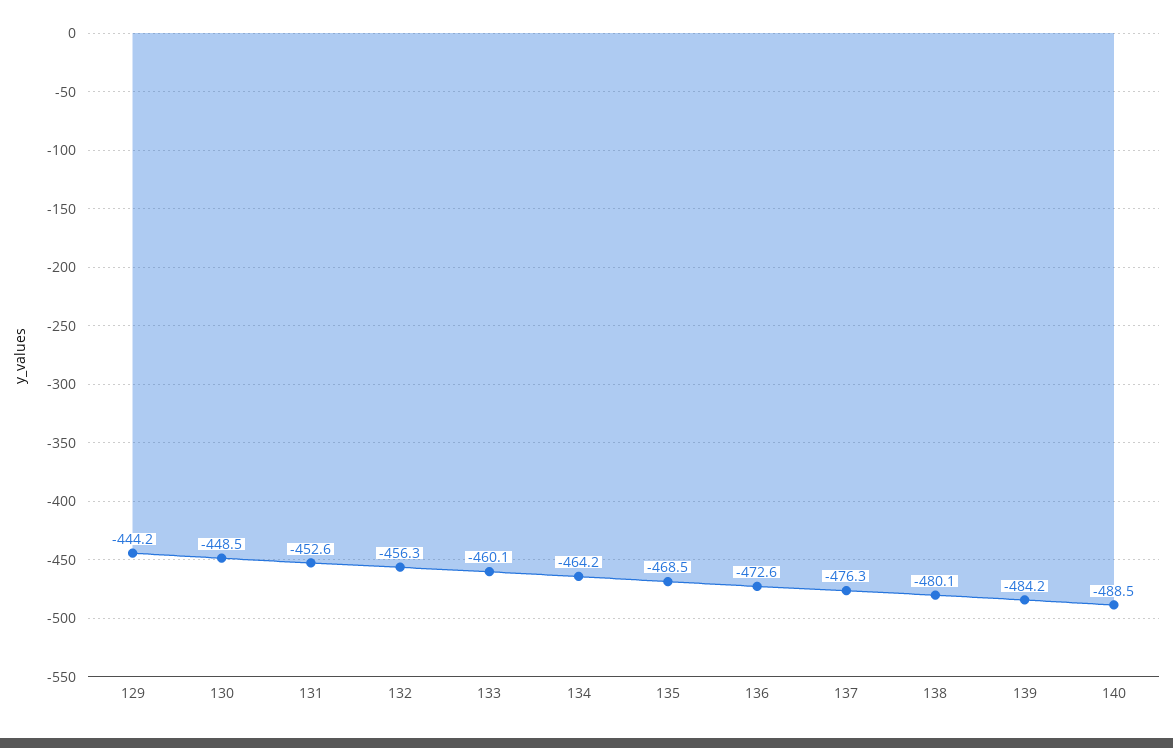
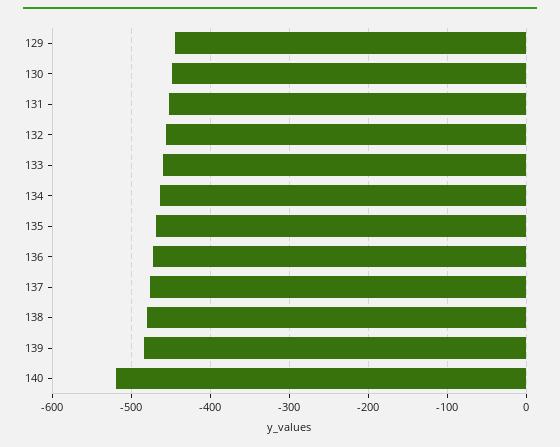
140: -488.5 -> -520

